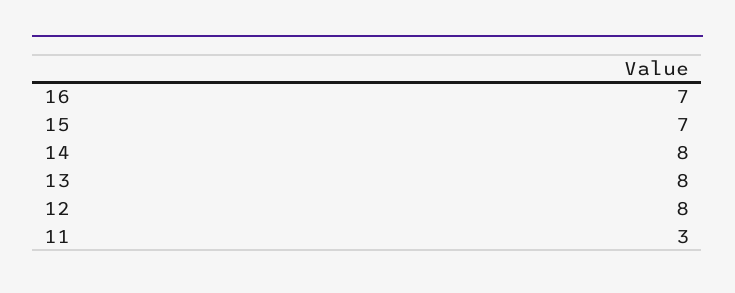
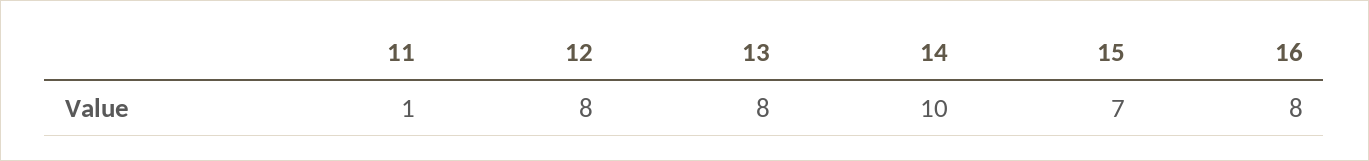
16: 7 -> 8
14: 8 -> 10
11: 3 -> 1

